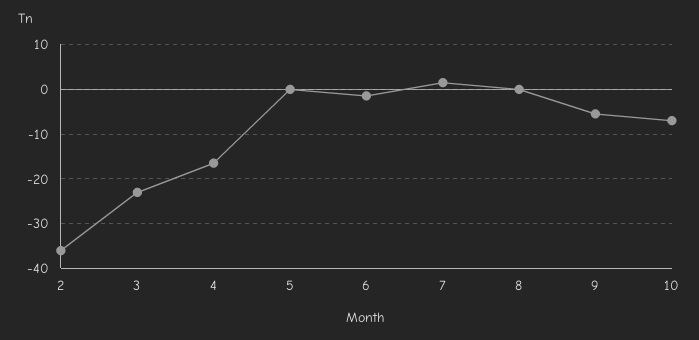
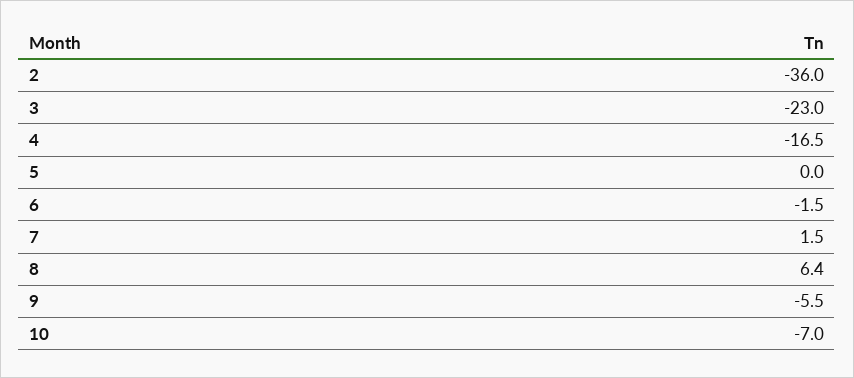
8: 0 -> 6.4

